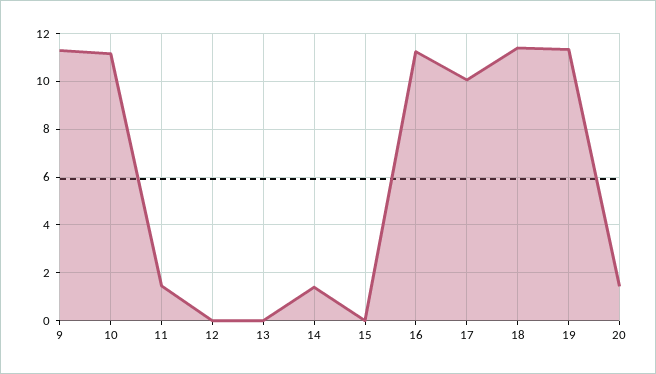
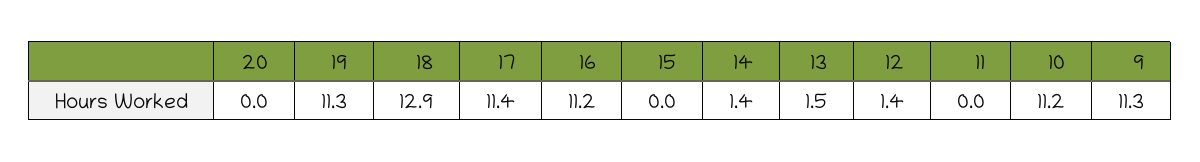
11: 1.5 -> 0
12: 0 -> 1.4
13: 0 -> 1.5
17: 10 -> 11.4
18: 11.5 -> 12.9
20: 1.5 -> 0

